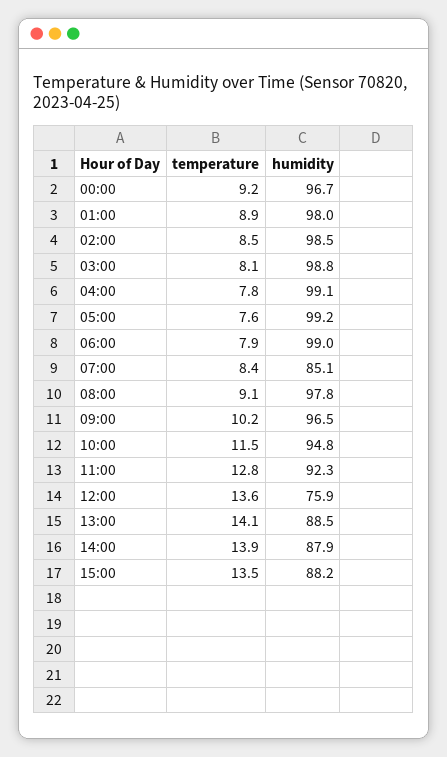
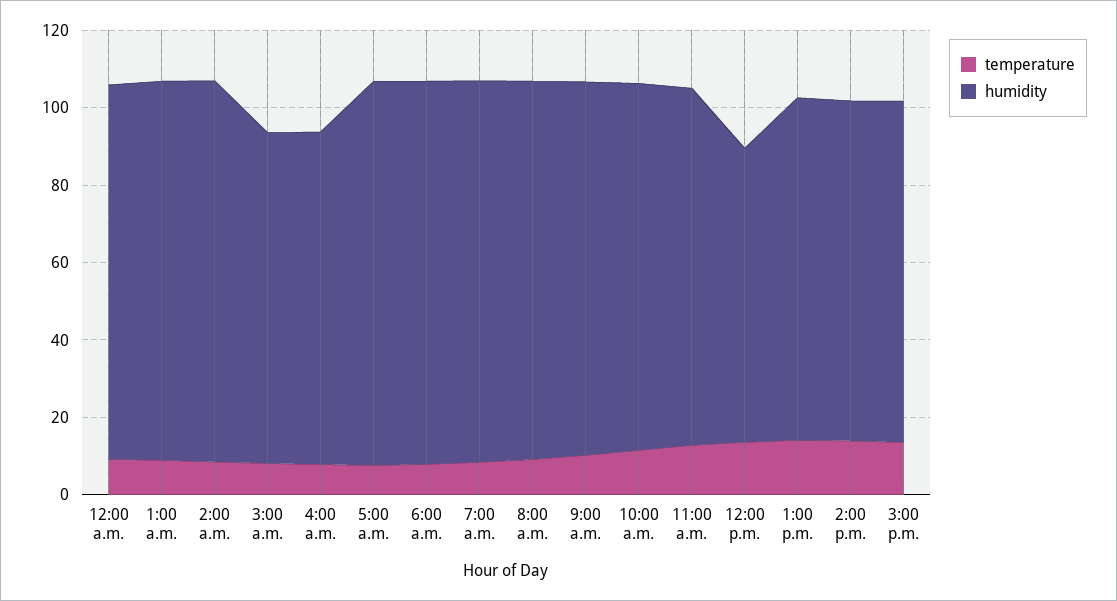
humidity, 03:00: 98.8 -> 85
humidity, 04:00: 99.1 -> 85
humidity, 07:00: 85.1 -> 100

